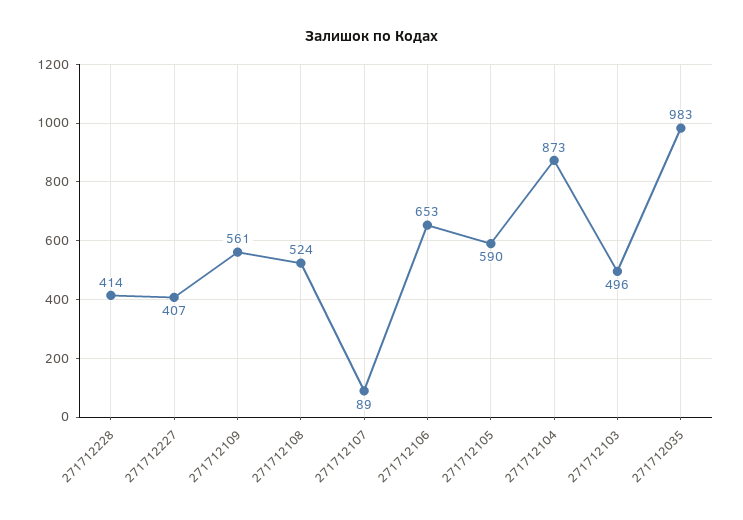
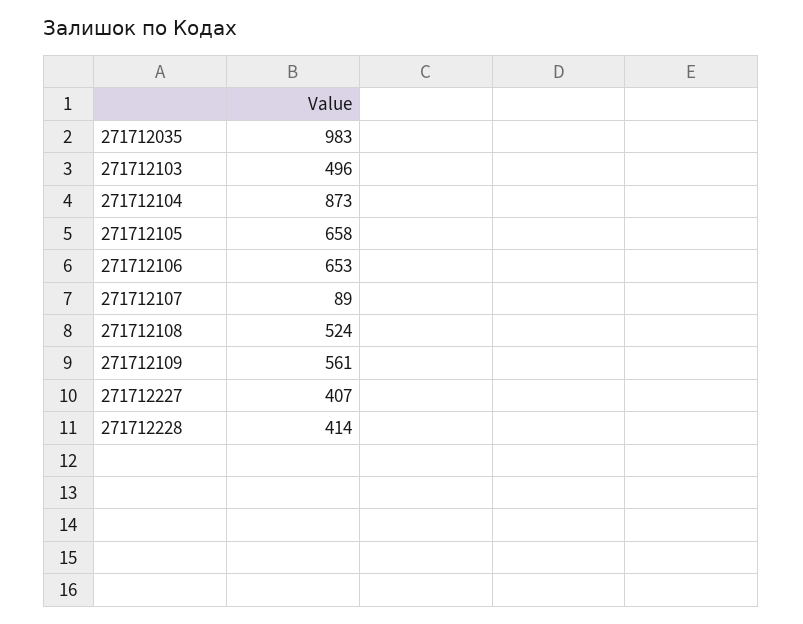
271712105: 590 -> 658

